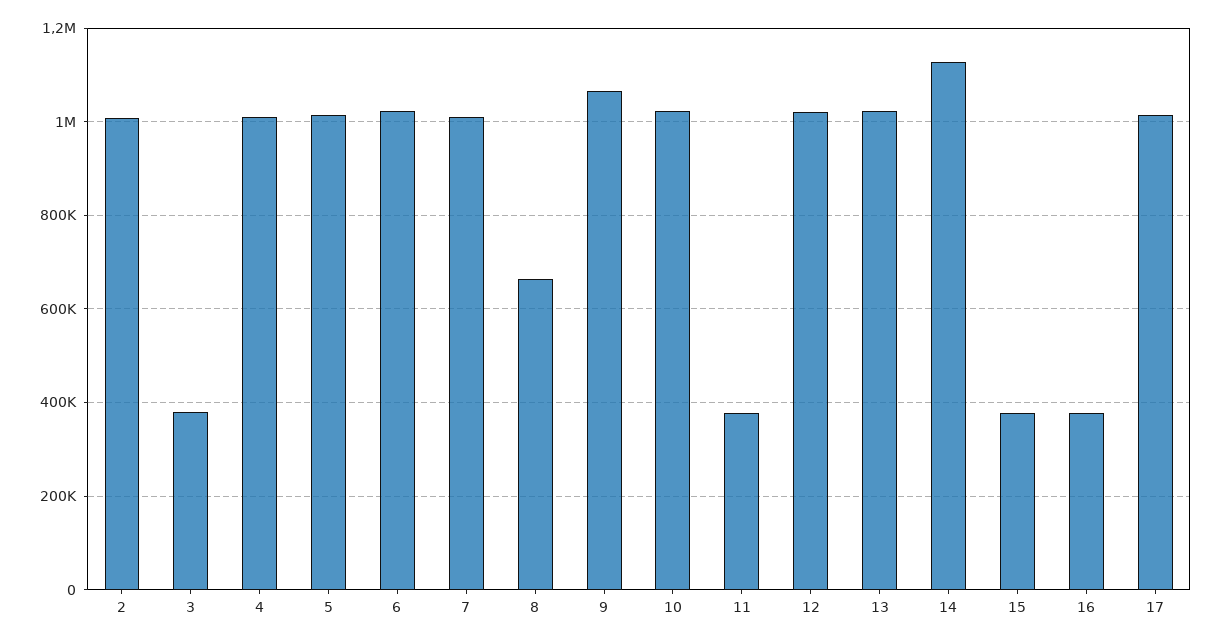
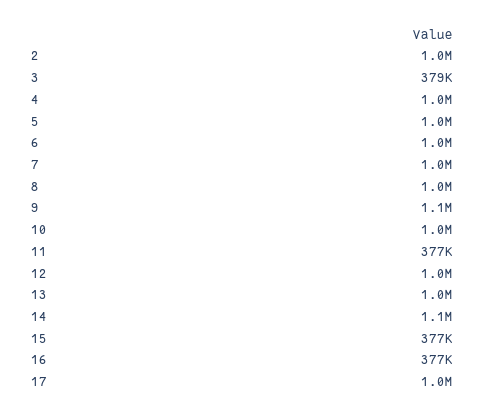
8: 660000 -> 1000000

